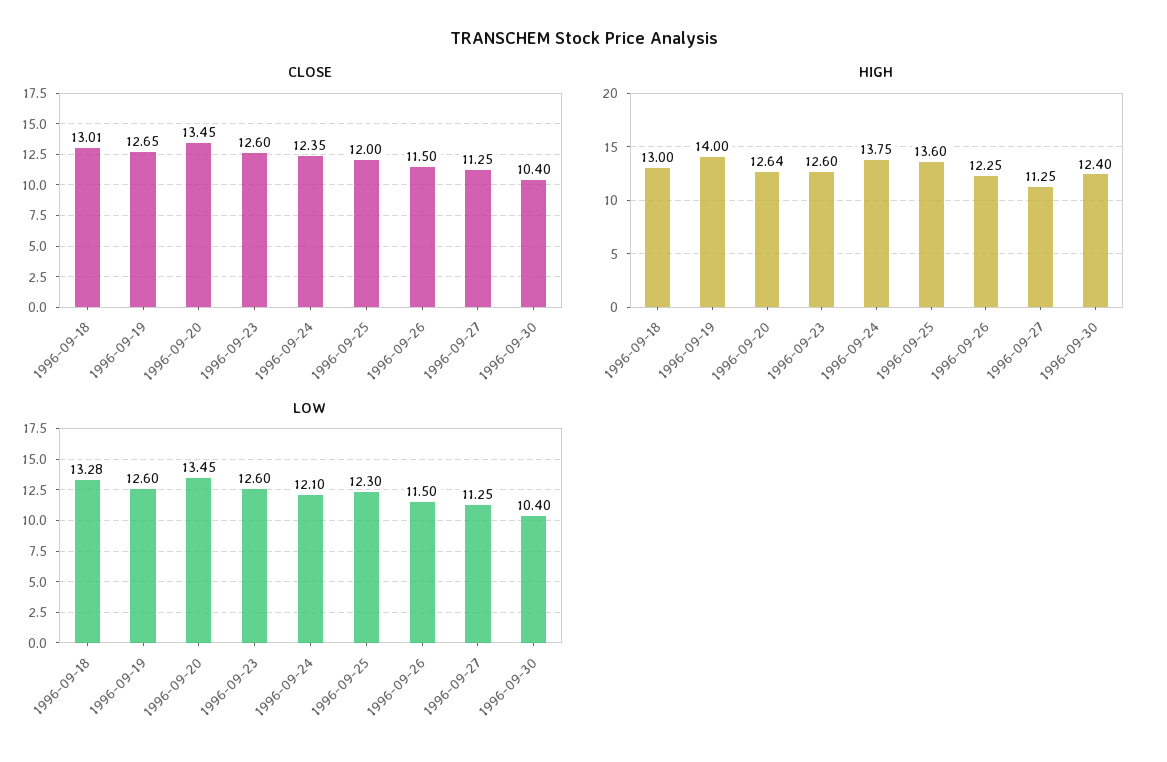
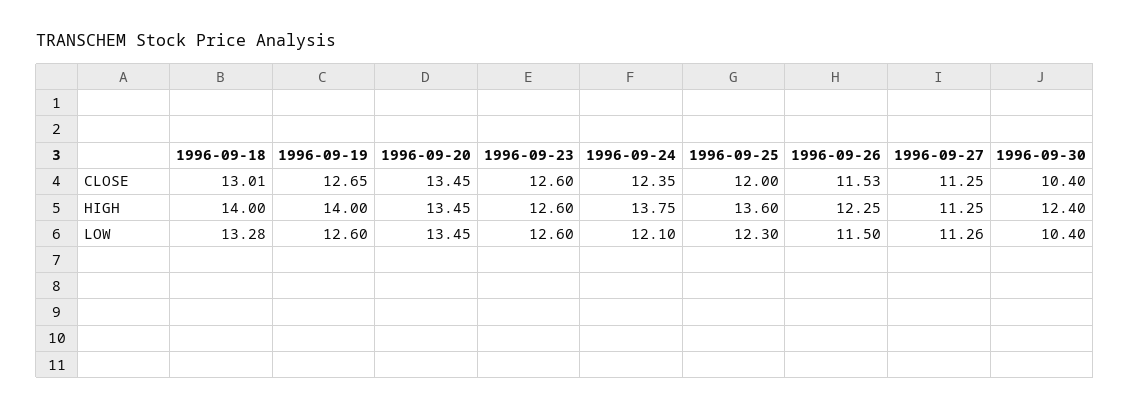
CLOSE, 1996-09-26: 11.5 -> 11.53
HIGH, 1996-09-18: 13 -> 14
HIGH, 1996-09-20: 12.64 -> 13.45
LOW, 1996-09-27: 11.25 -> 11.26

